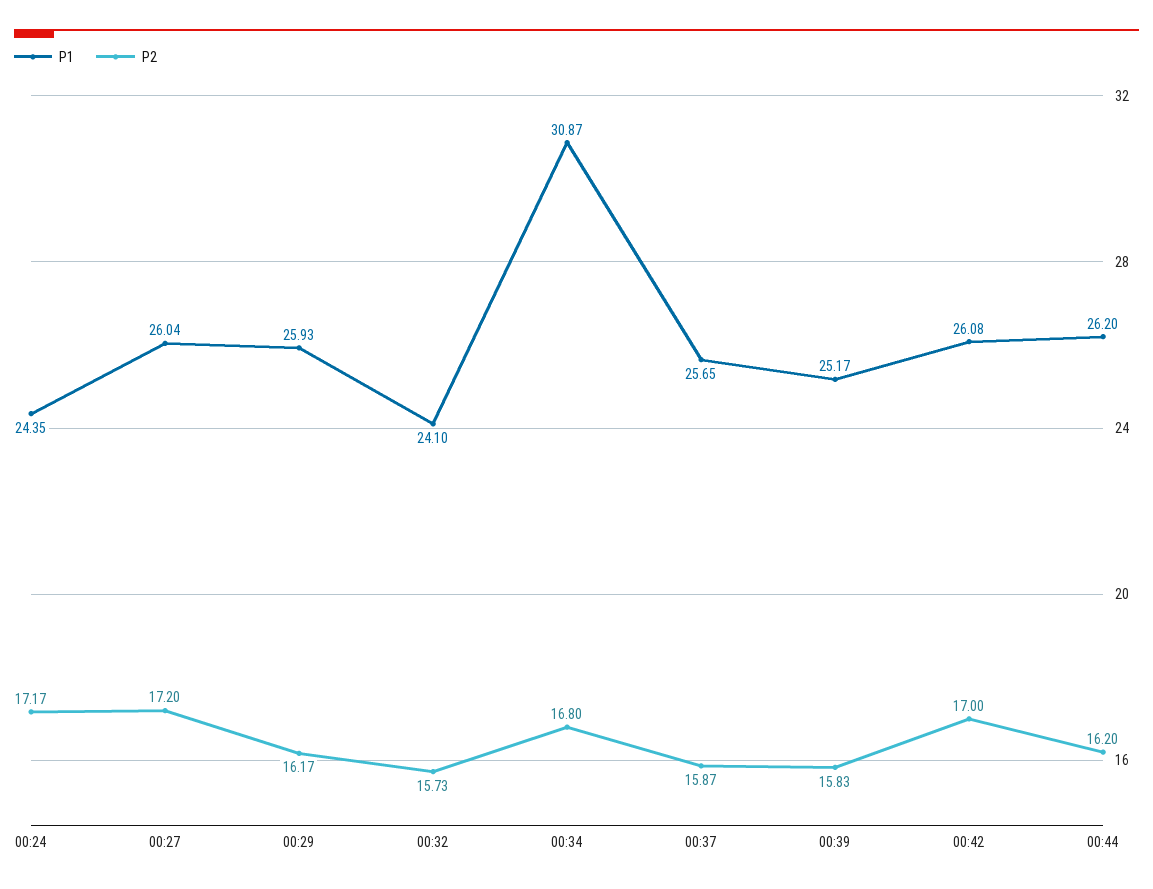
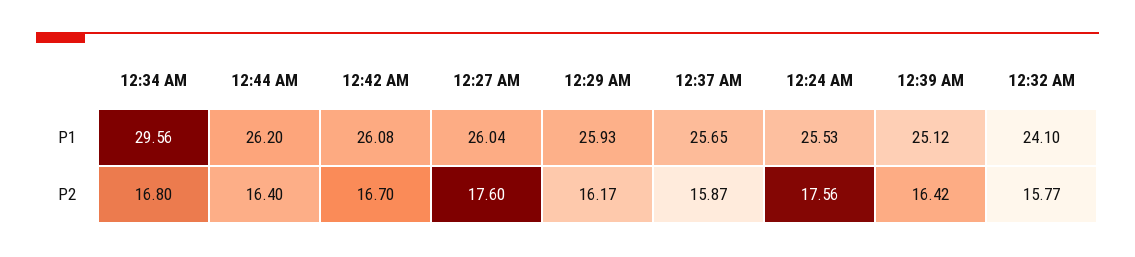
P1, 00:24: 24.35 -> 25.53
P2, 00:24: 17.17 -> 17.56
P2, 00:27: 17.2 -> 17.6
P2, 00:32: 15.73 -> 15.77
P1, 00:34: 30.87 -> 29.56
P1, 00:39: 25.17 -> 25.12
P2, 00:39: 15.83 -> 16.42
P2, 00:42: 17 -> 16.7
P2, 00:44: 16.2 -> 16.4

